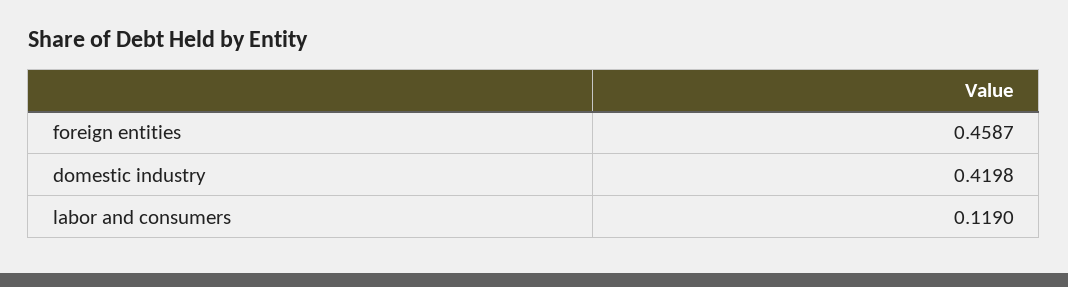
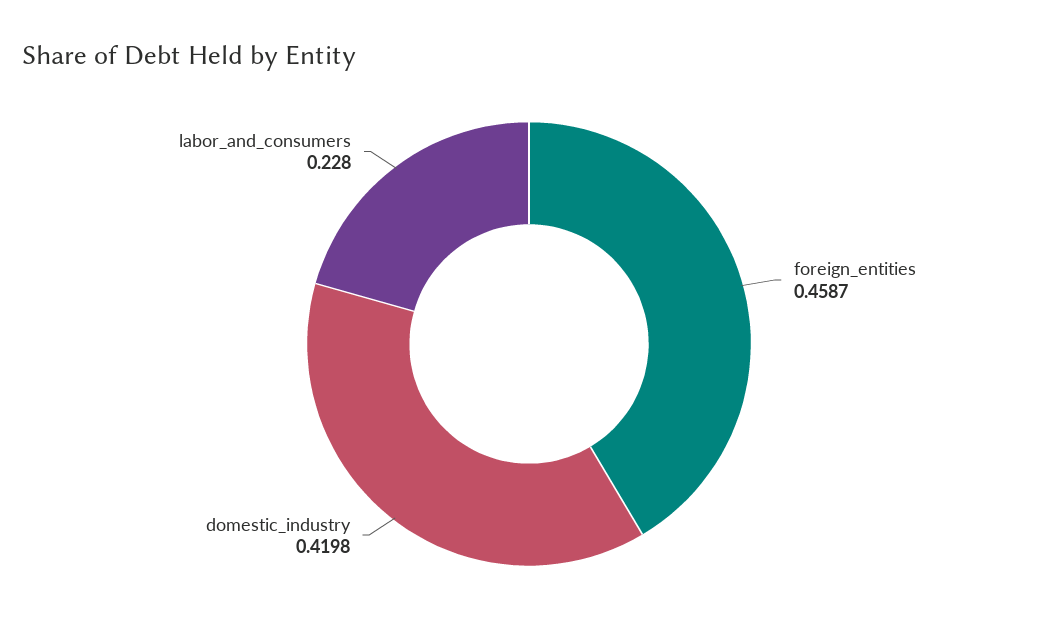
labor and consumers: 0.119 -> 0.228

